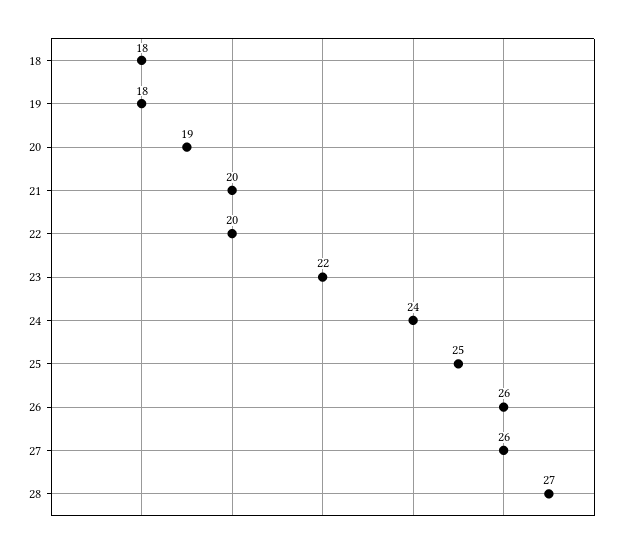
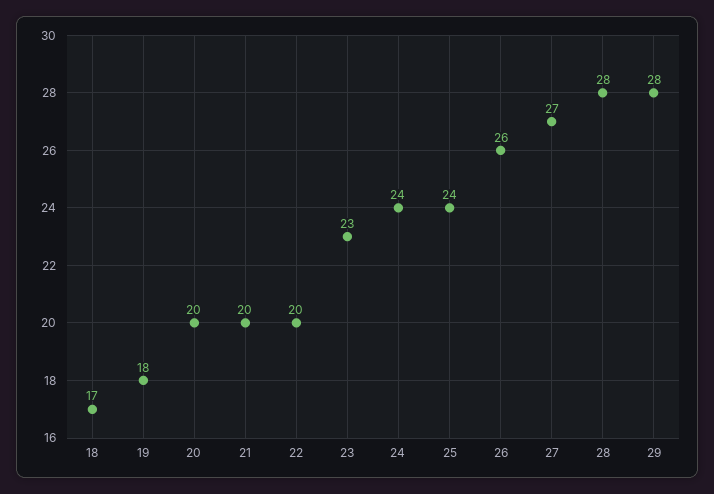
18: 18 -> 17
20: 19 -> 20
23: 22 -> 23
25: 25 -> 24
27: 26 -> 27
28: 27 -> 28
29: none -> 28

